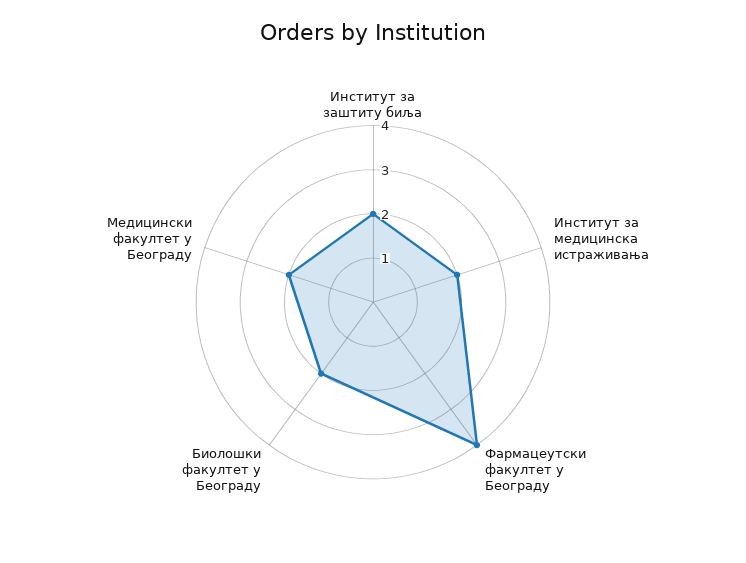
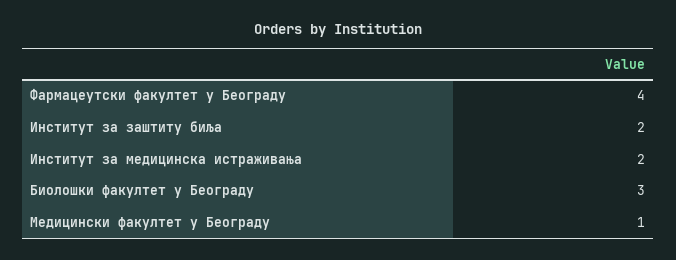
Биолошки факултет у Београду: 2 -> 3
Медицински факултет у Београду: 2 -> 1

